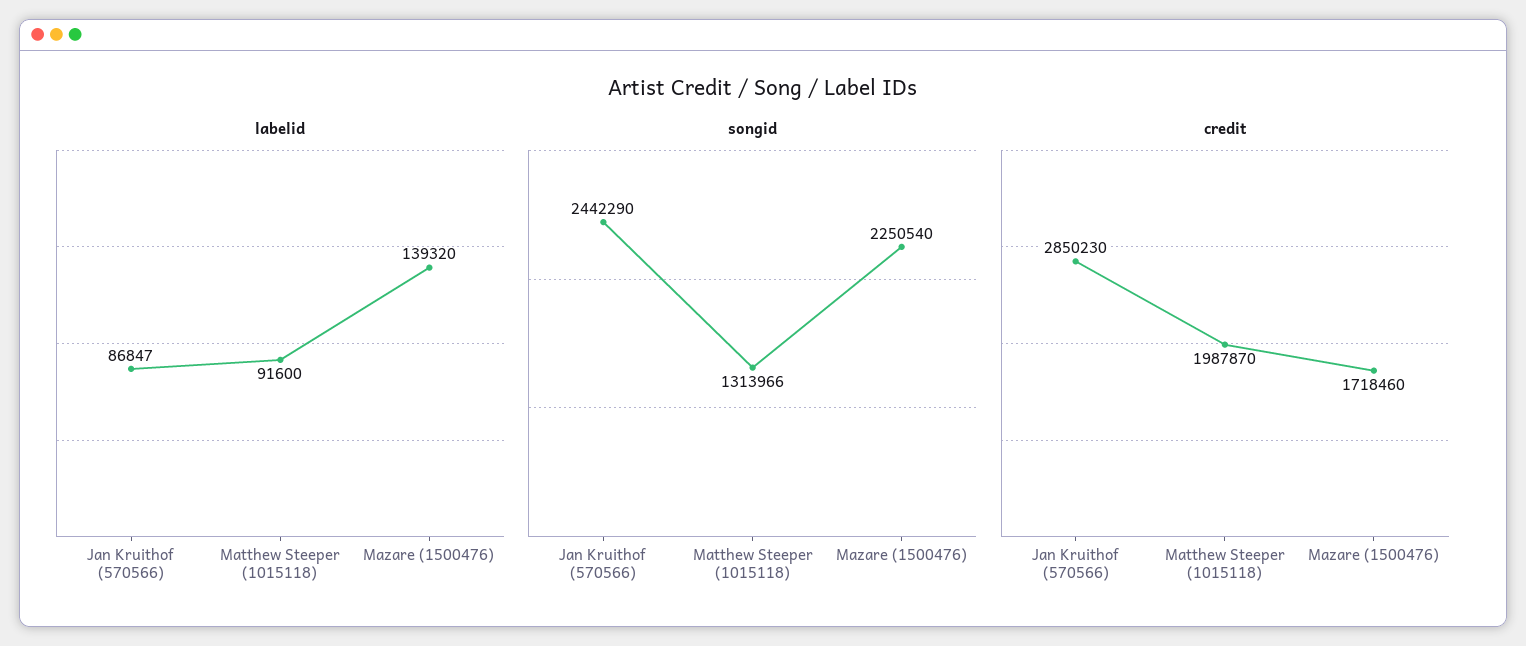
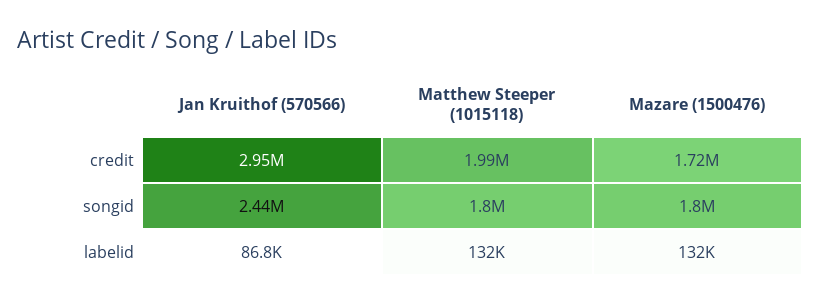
labelid, Matthew Steeper (1015118): 91600 -> 132000
labelid, Mazare (1500476): 139320 -> 132000
songid, Matthew Steeper (1015118): 1313966 -> 1800000
songid, Mazare (1500476): 2250540 -> 1800000
credit, Jan Kruithof (570566): 2850230 -> 2950000

